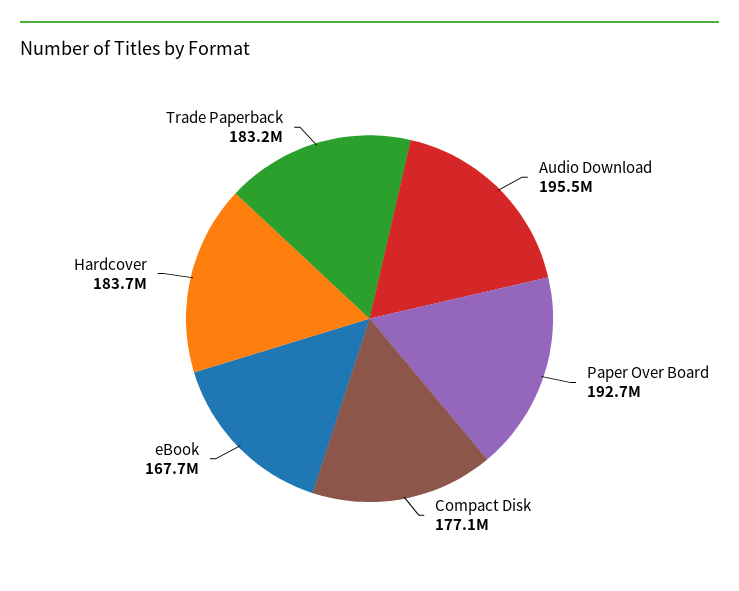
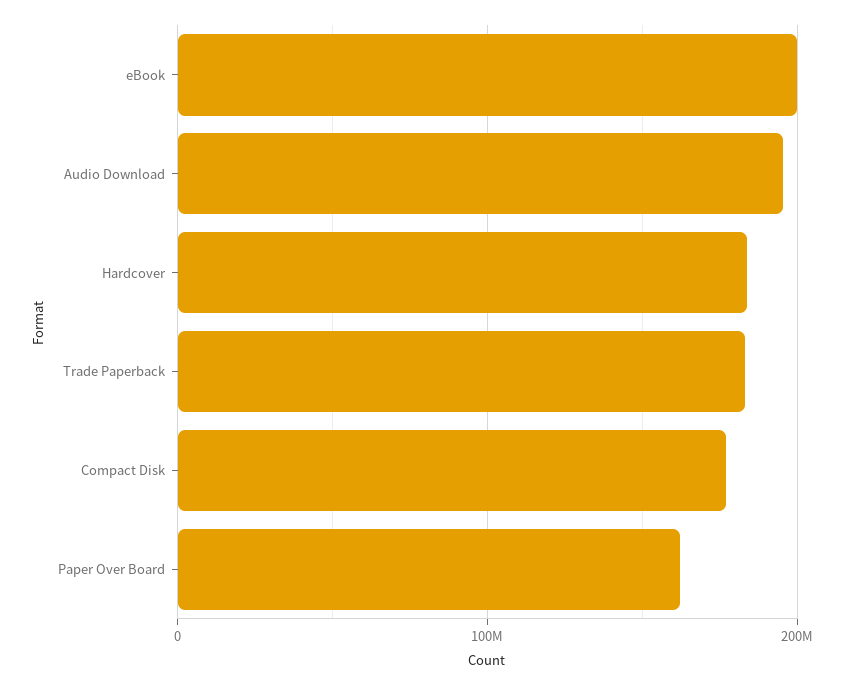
Paper Over Board: 192700000 -> 160000000
eBook: 167700000 -> 200000000

